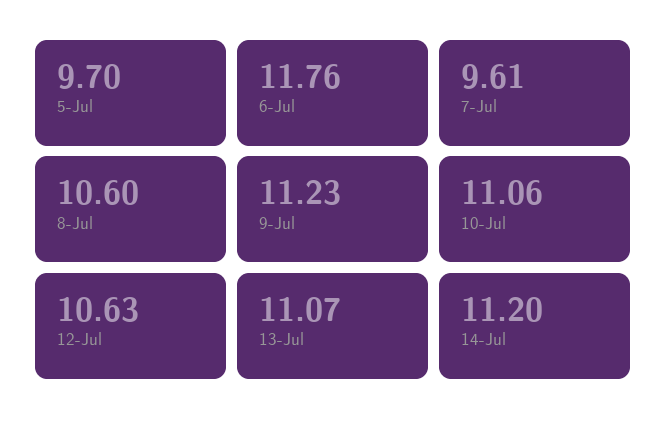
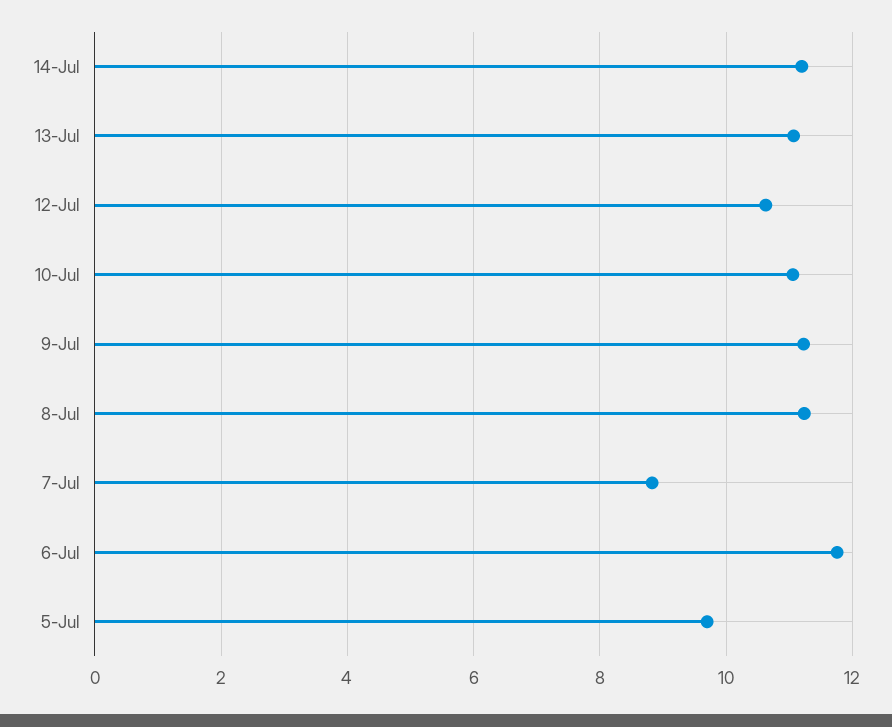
7-Jul: 9.61 -> 8.8
8-Jul: 10.6 -> 11.2

